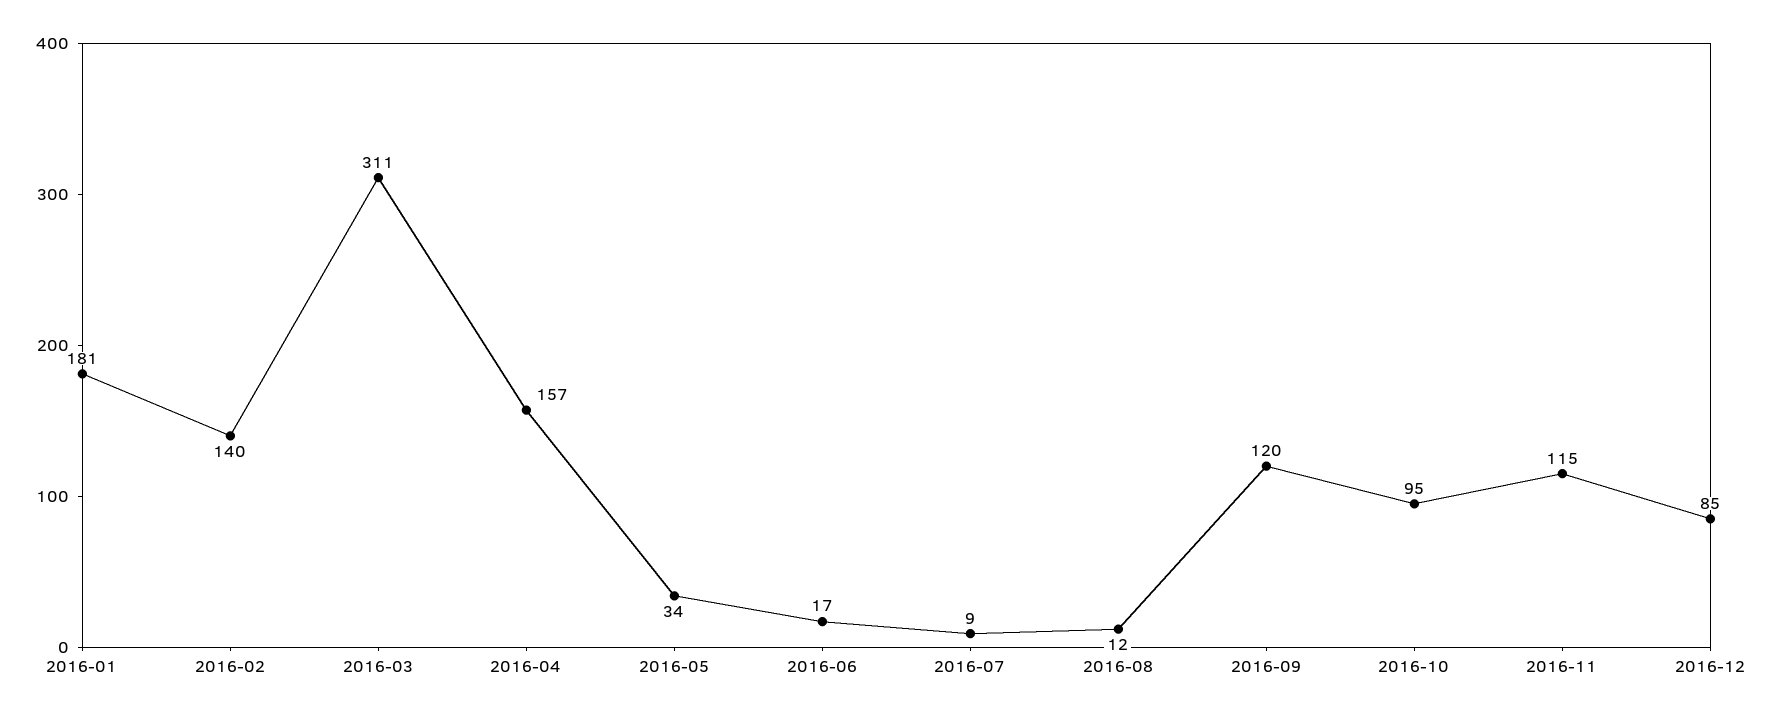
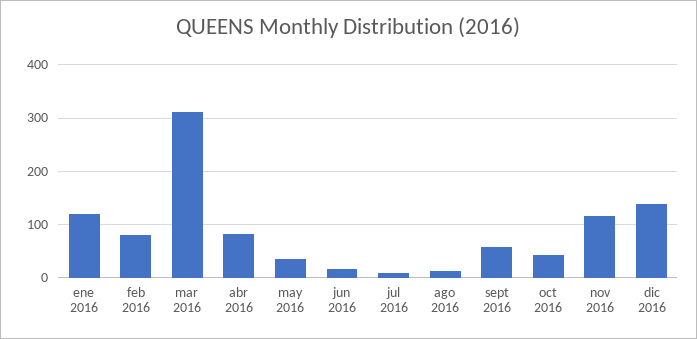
2016-01: 181 -> 120
2016-02: 140 -> 80
2016-04: 157 -> 80
2016-09: 120 -> 60
2016-10: 95 -> 40
2016-12: 85 -> 140

